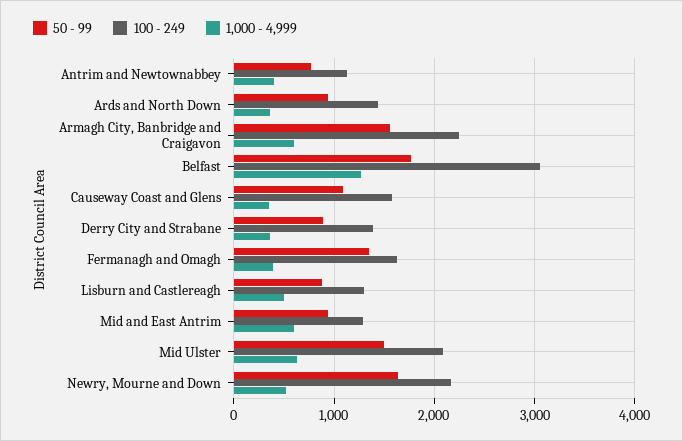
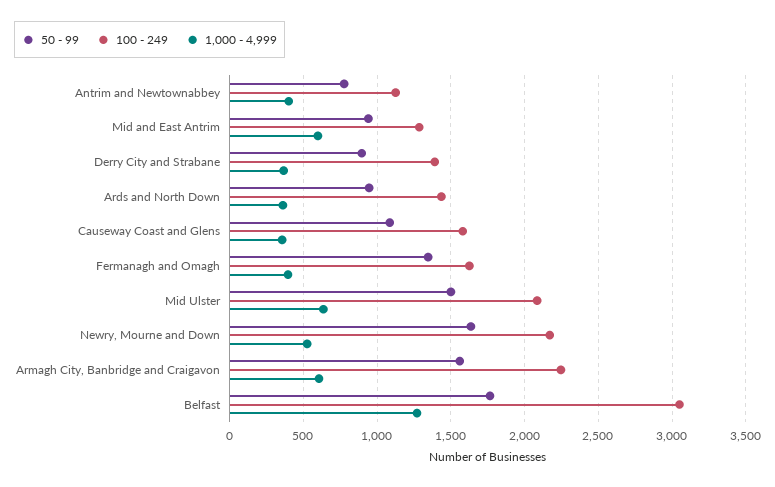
50 - 99, Lisburn and Castlereagh: 900 -> none
100 - 249, Lisburn and Castlereagh: 1300 -> none
1,000 - 4,999, Lisburn and Castlereagh: 500 -> none

